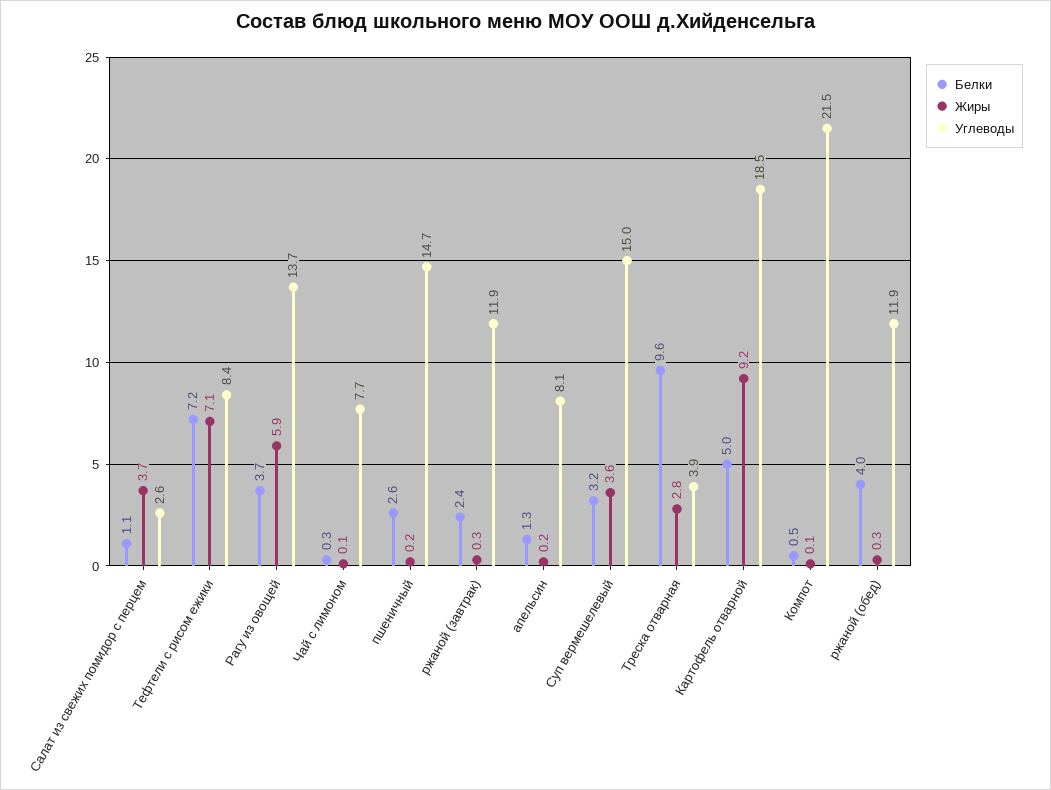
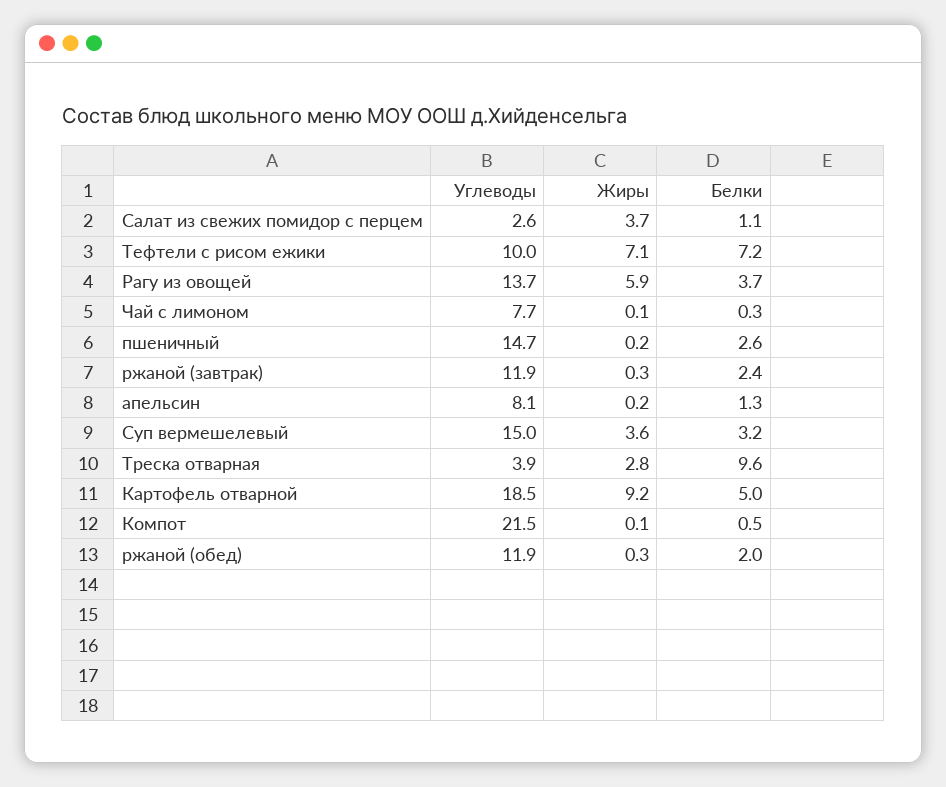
Углеводы, Тефтели с рисом ежики: 8.4 -> 10
Белки, ржаной (обед): 4 -> 2

